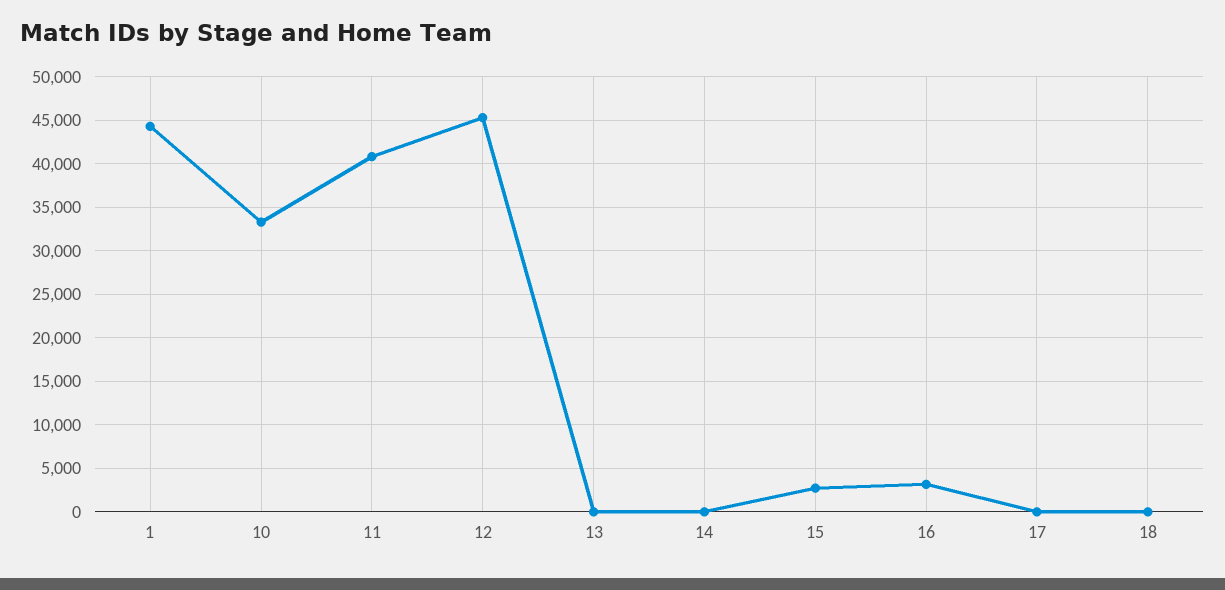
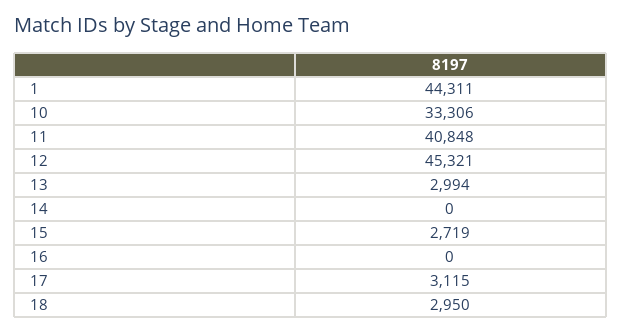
13: 0 -> 2994
16: 3000 -> 0
17: 0 -> 3115
18: 0 -> 2950

